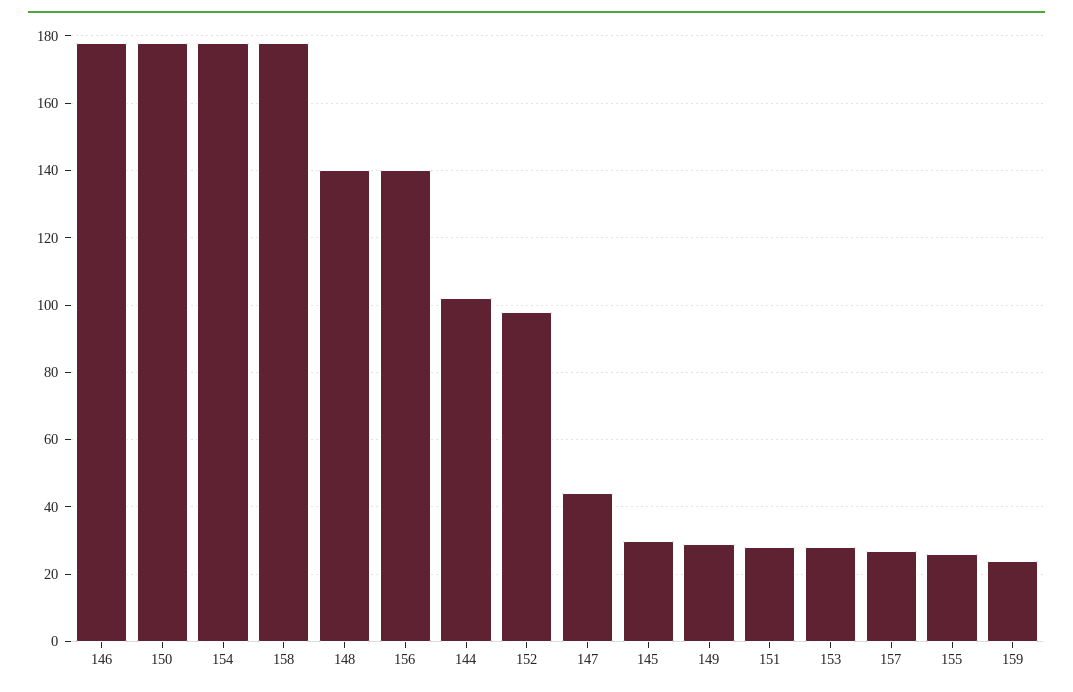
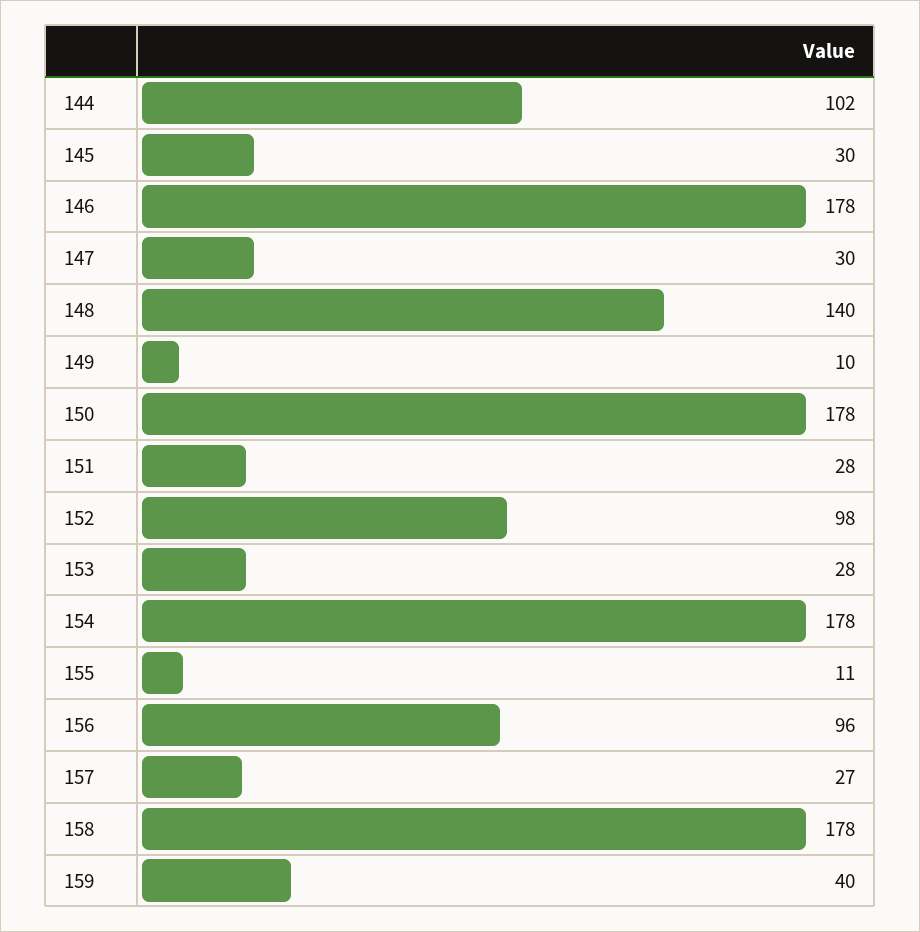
156: 140 -> 96
147: 45 -> 30
149: 30 -> 10
155: 25 -> 11
159: 25 -> 40

